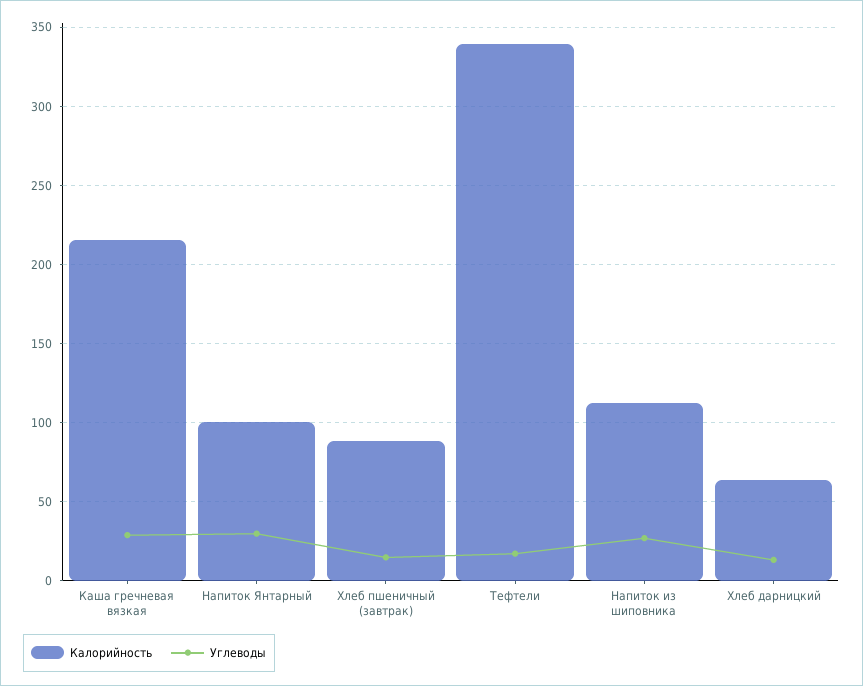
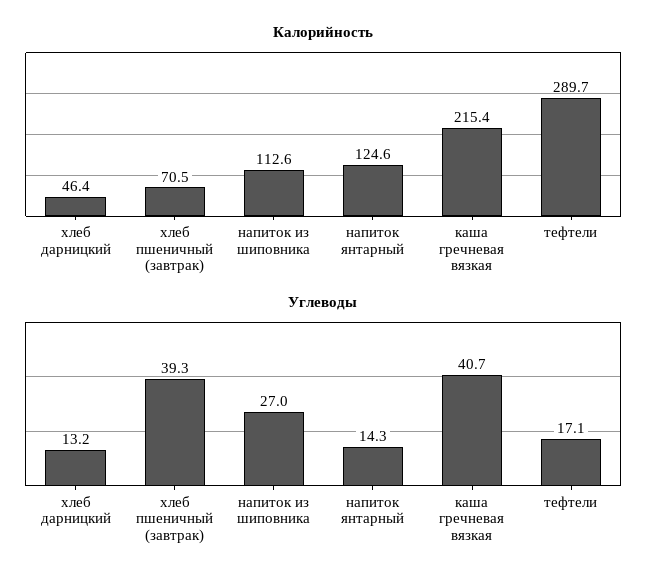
Углеводы, Каша гречневая вязкая: 30 -> 40.7
Калорийность, Напиток Янтарный: 100 -> 124.6
Углеводы, Напиток Янтарный: 30 -> 14.3
Калорийность, Хлеб пшеничный (завтрак): 90 -> 70.5
Углеводы, Хлеб пшеничный (завтрак): 15 -> 39.3
Калорийность, Тефтели: 340 -> 289.7
Калорийность, Хлеб дарницкий: 65 -> 46.4

